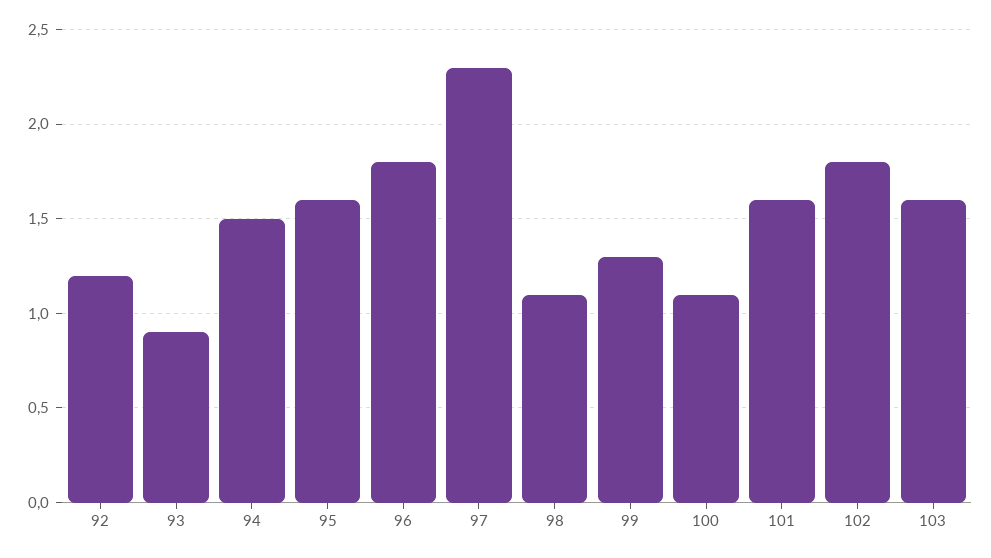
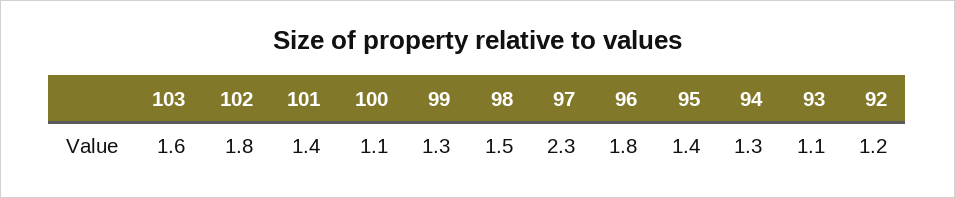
93: 0.9 -> 1.1
94: 1.5 -> 1.3
95: 1.6 -> 1.4
98: 1.1 -> 1.5
101: 1.6 -> 1.4

